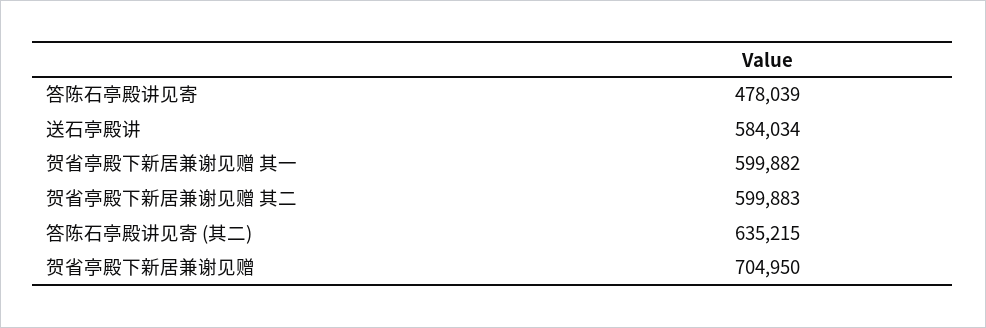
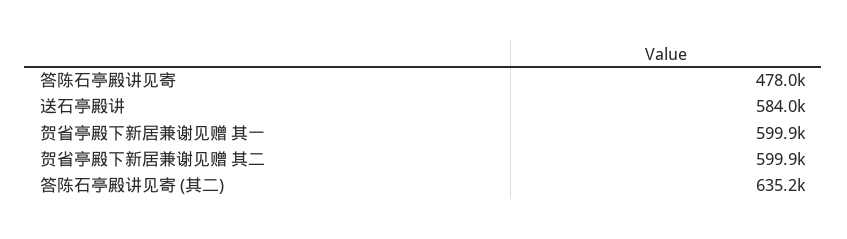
贺省亭殿下新居兼谢见赠: 704950 -> none

